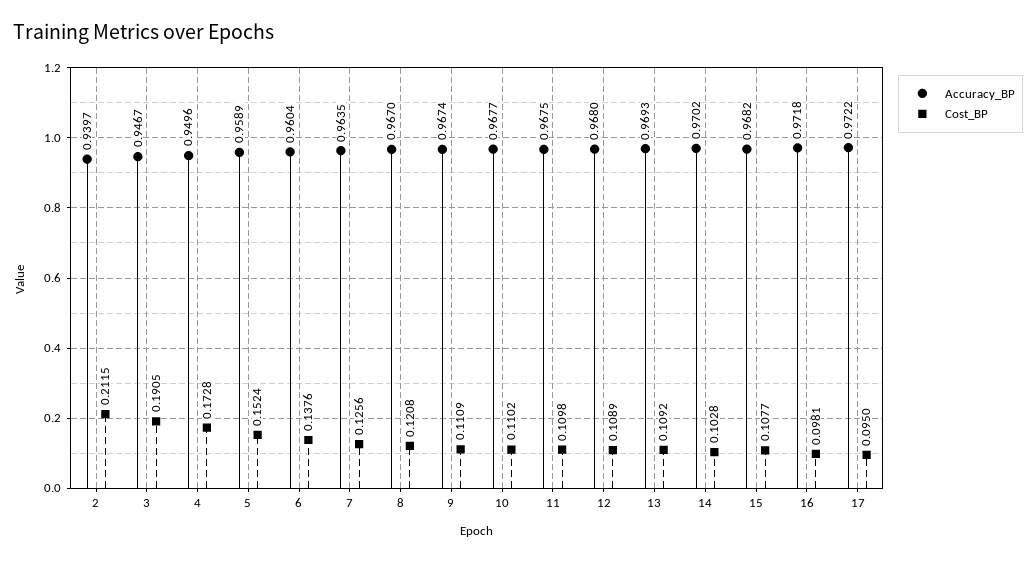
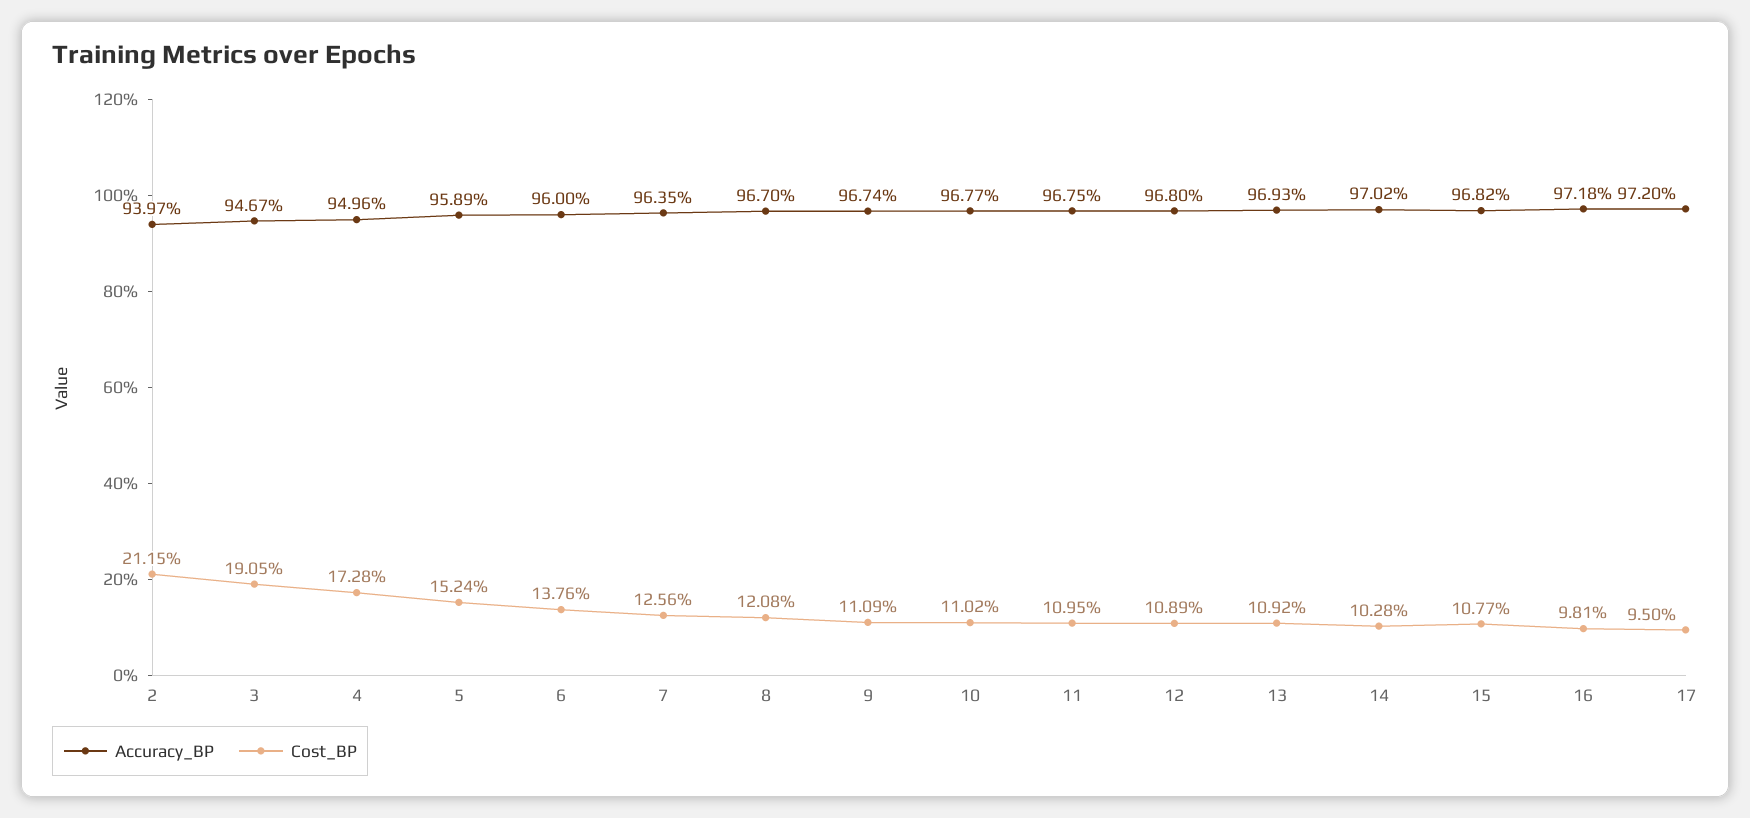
Accuracy_BP, 6: 0.9604 -> 0.96
Cost_BP, 11: 0.1098 -> 0.1095
Accuracy_BP, 17: 0.9722 -> 0.972

